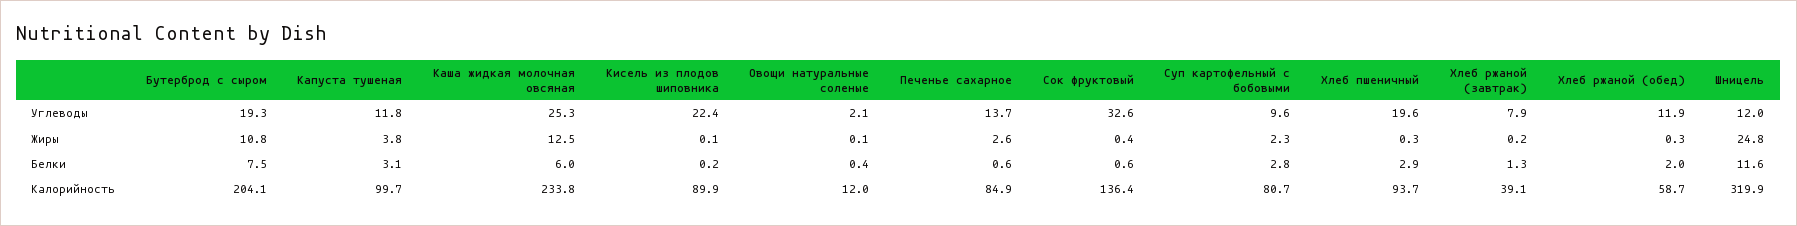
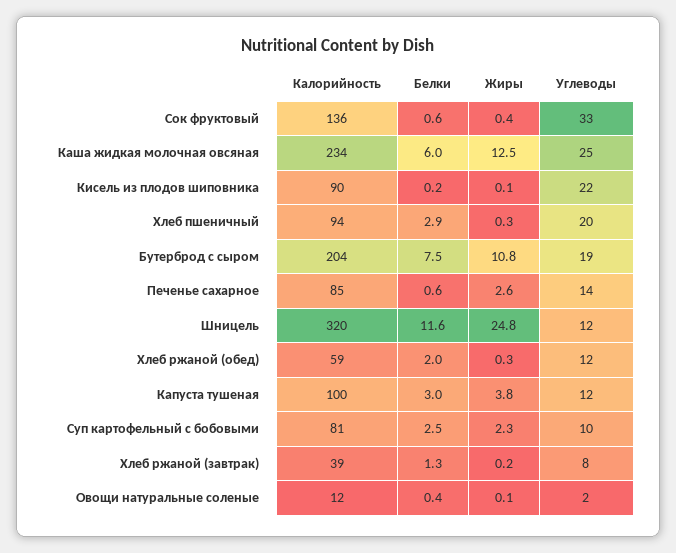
Капуста тушеная, Белки: 3.1 -> 3
Суп картофельный с бобовыми, Белки: 2.8 -> 2.5

